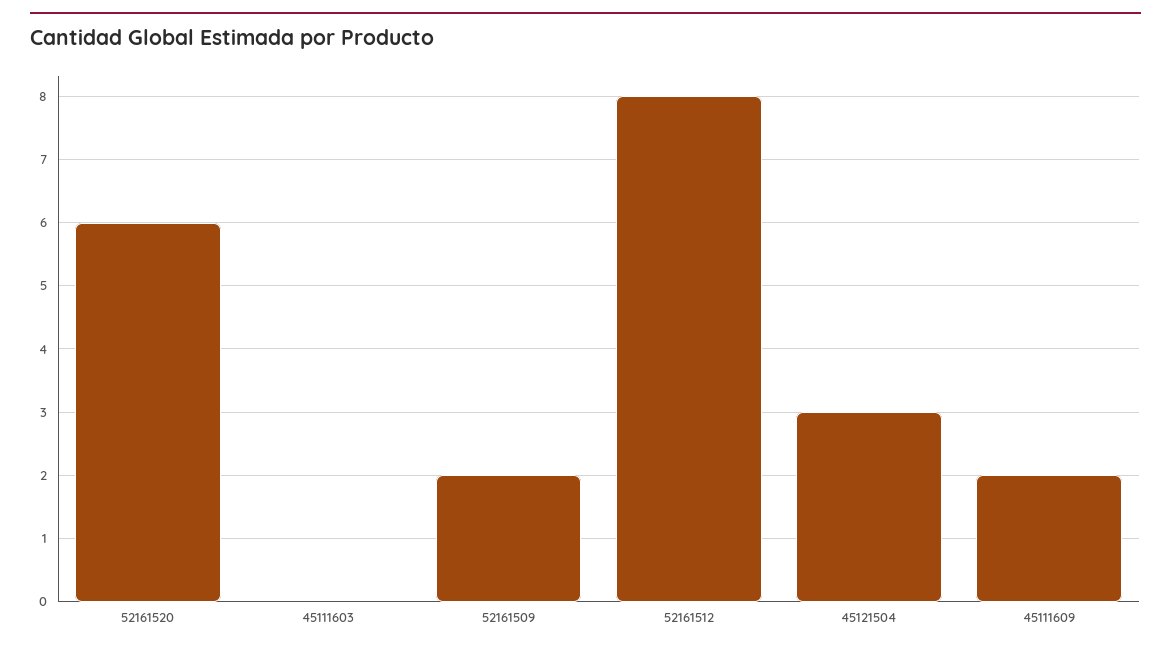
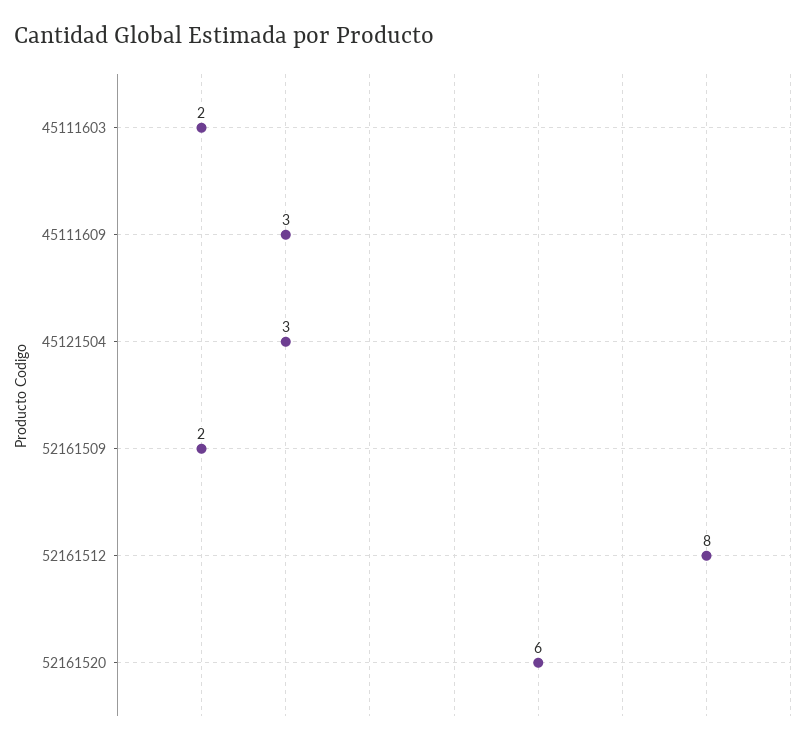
45111603: 0 -> 2
45111609: 2 -> 3

